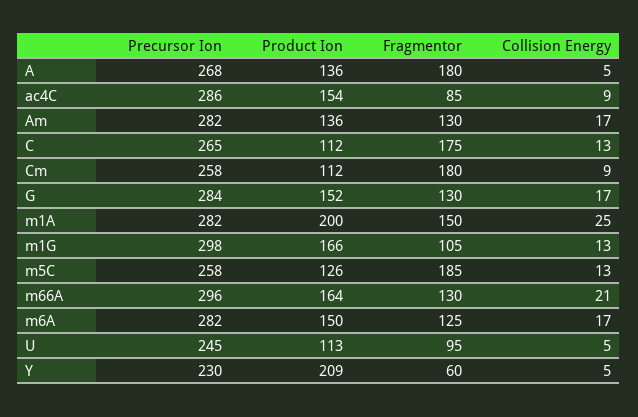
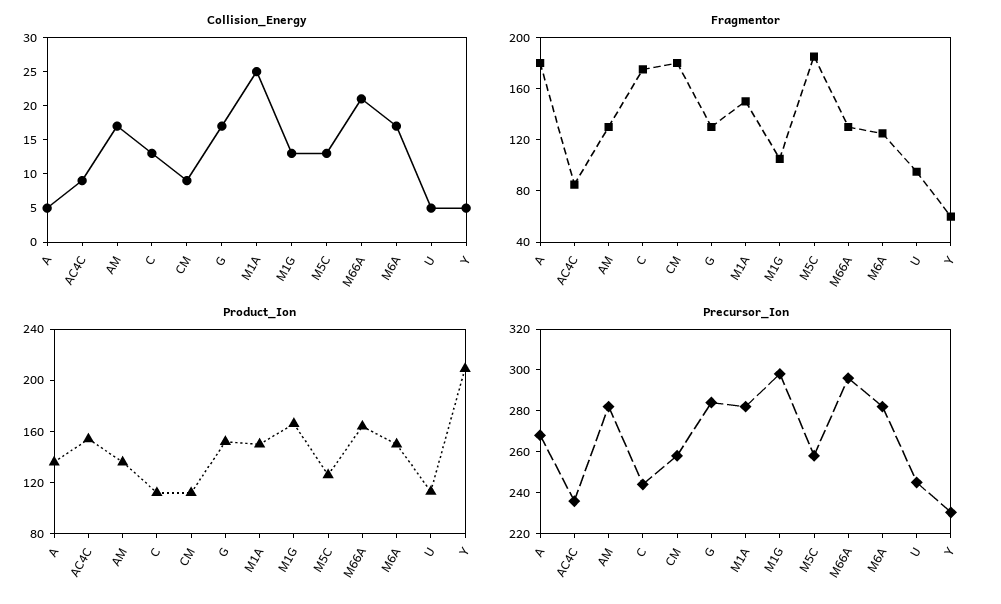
Precursor Ion, ac4C: 286 -> 235
Precursor Ion, C: 265 -> 245
Product Ion, m1A: 200 -> 150

